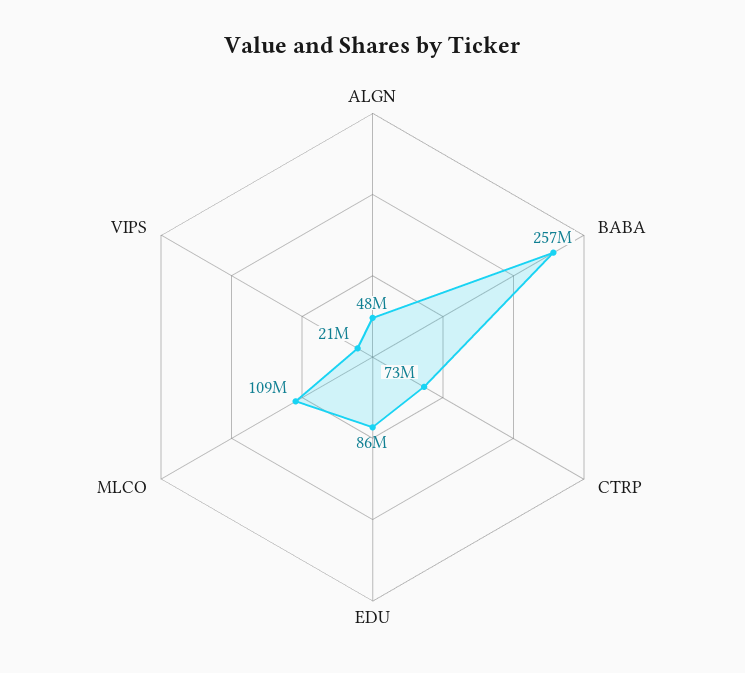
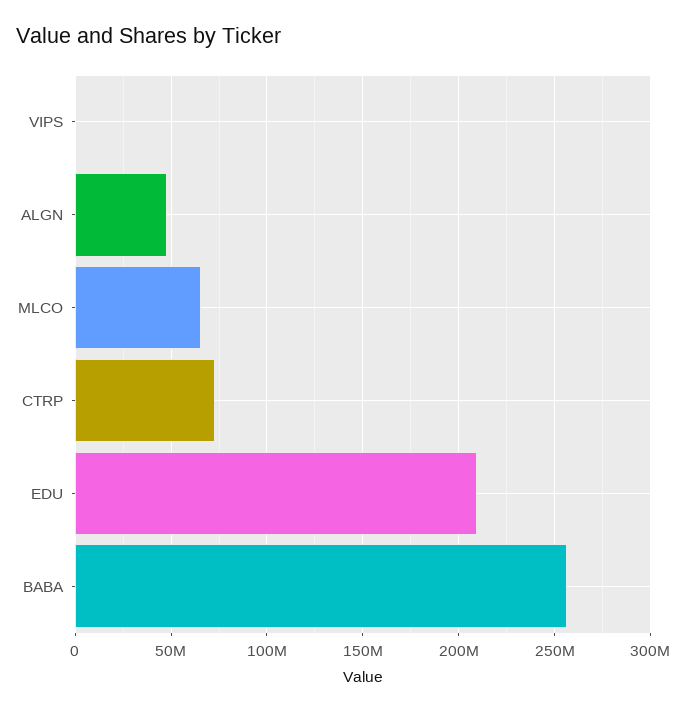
EDU: 86000000 -> 210000000
MLCO: 109000000 -> 65000000
VIPS: 21000000 -> 0

